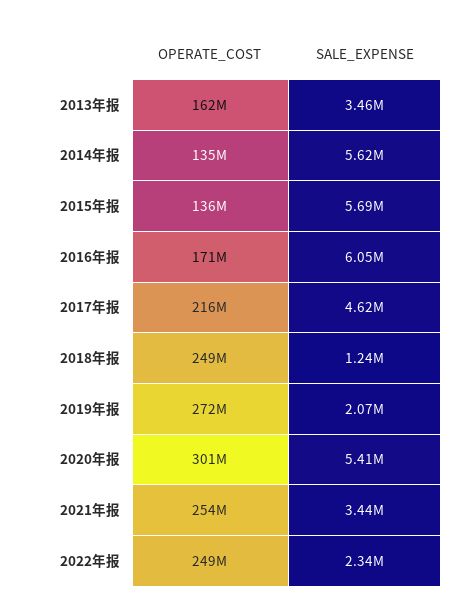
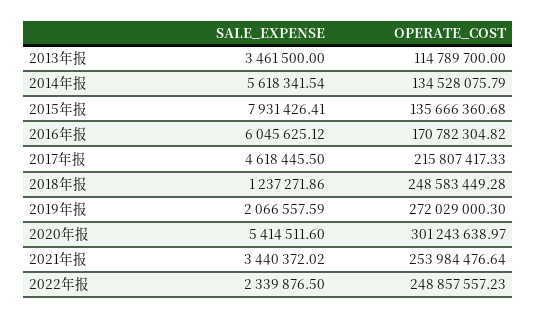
OPERATE_COST, 2013年报: 162000000 -> 114789700
SALE_EXPENSE, 2015年报: 5690000 -> 7931426.41

